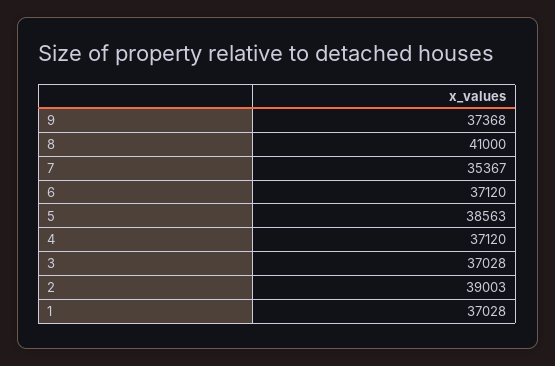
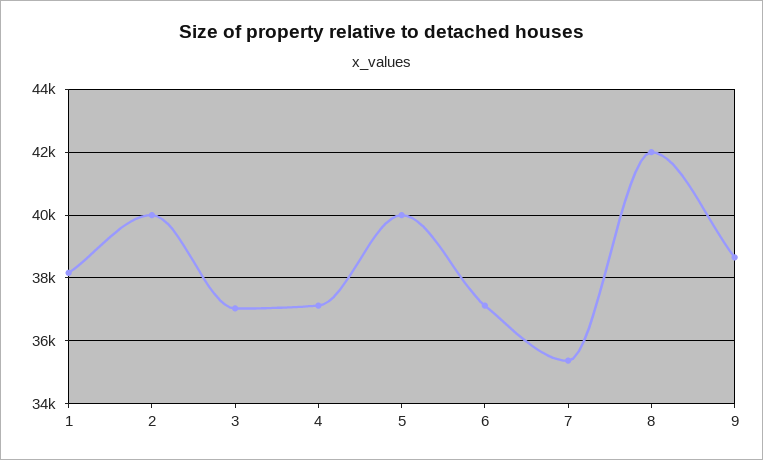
9: 37368 -> 38600
8: 41000 -> 42000
5: 38563 -> 40000
2: 39003 -> 40000
1: 37028 -> 38200

